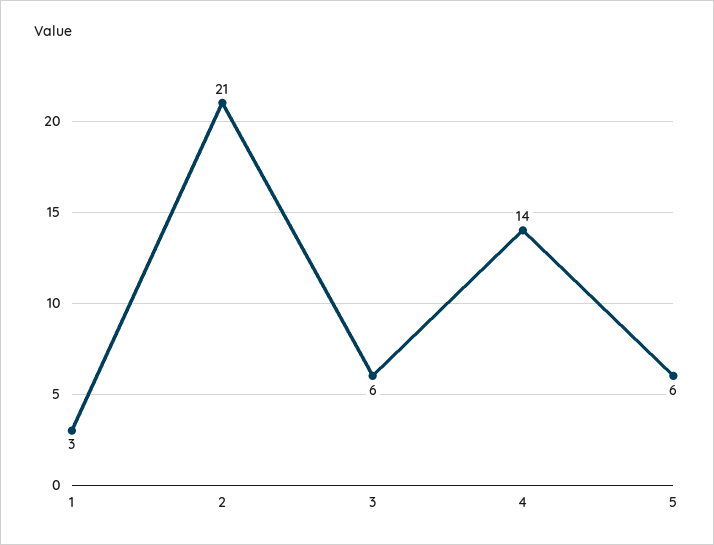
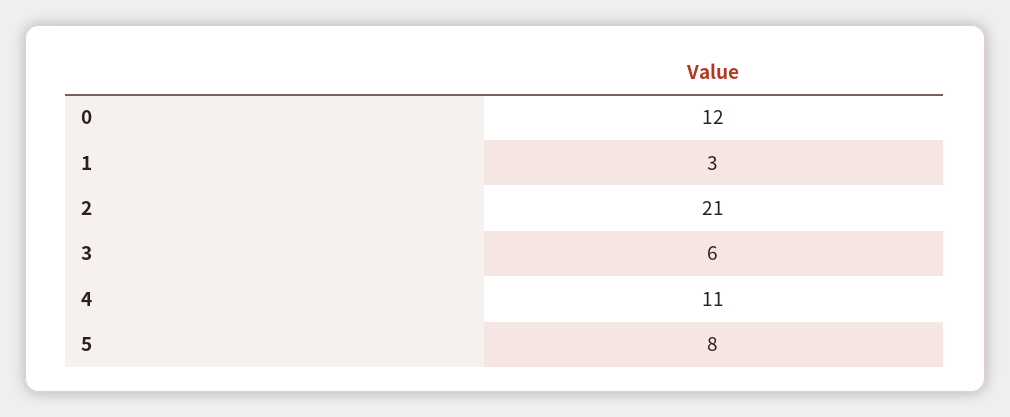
4: 14 -> 11
5: 6 -> 8
0: none -> 12

